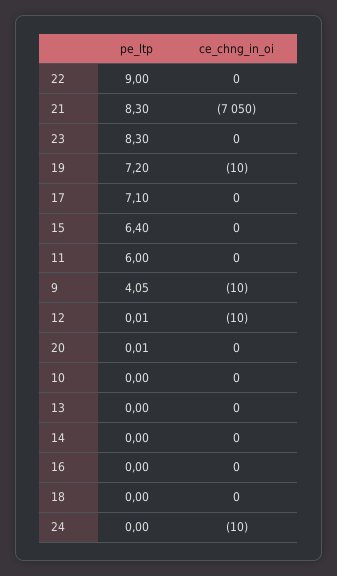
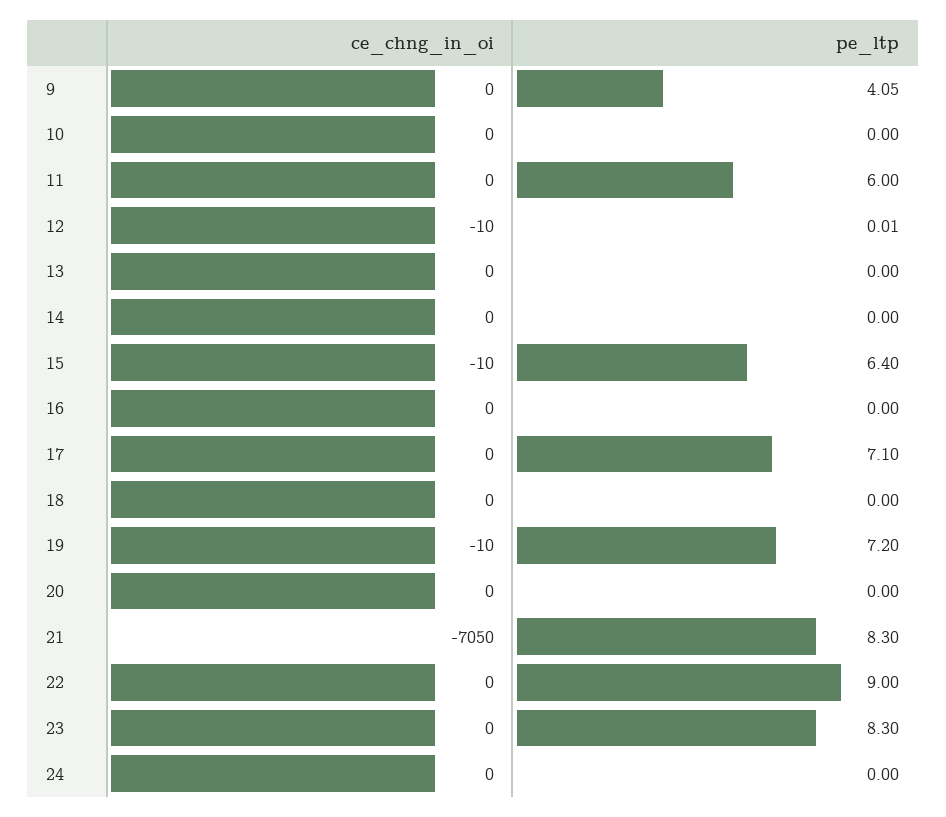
ce_chng_in_oi, 15: 0 -> -10
ce_chng_in_oi, 9: -10 -> 0
pe_ltp, 20: 0.01 -> 0
ce_chng_in_oi, 24: -10 -> 0

